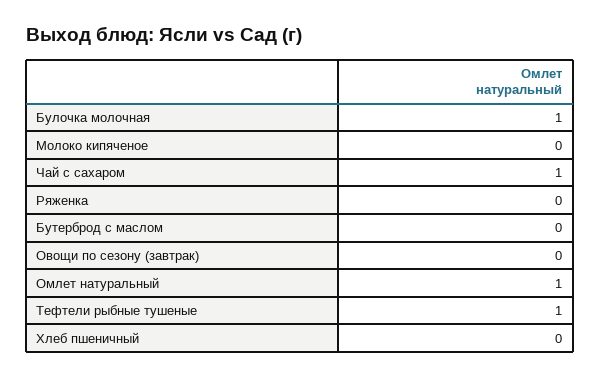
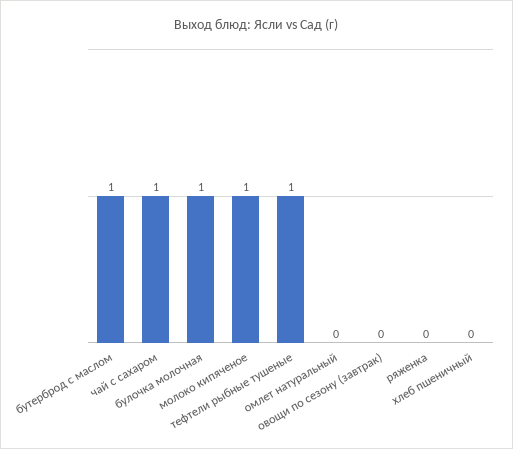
Молоко кипяченое: 0 -> 1
Бутерброд с маслом: 0 -> 1
Омлет натуральный: 1 -> 0

